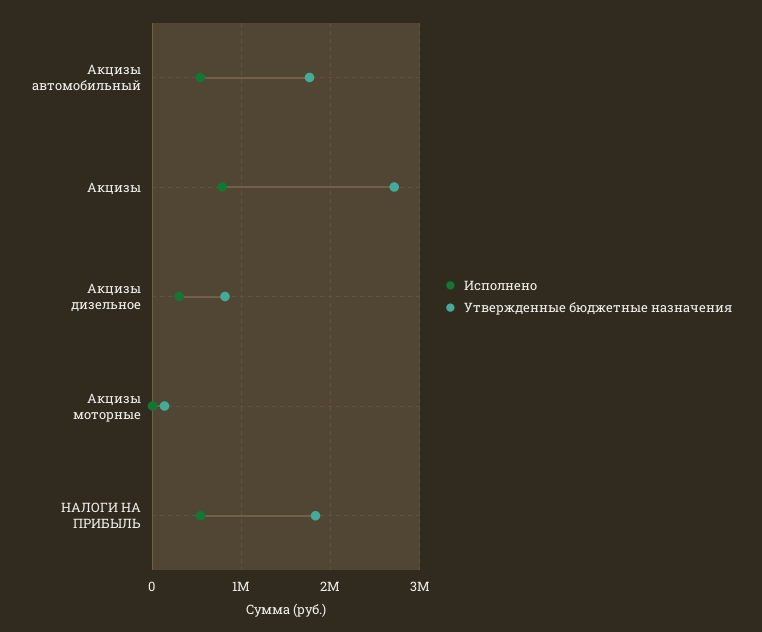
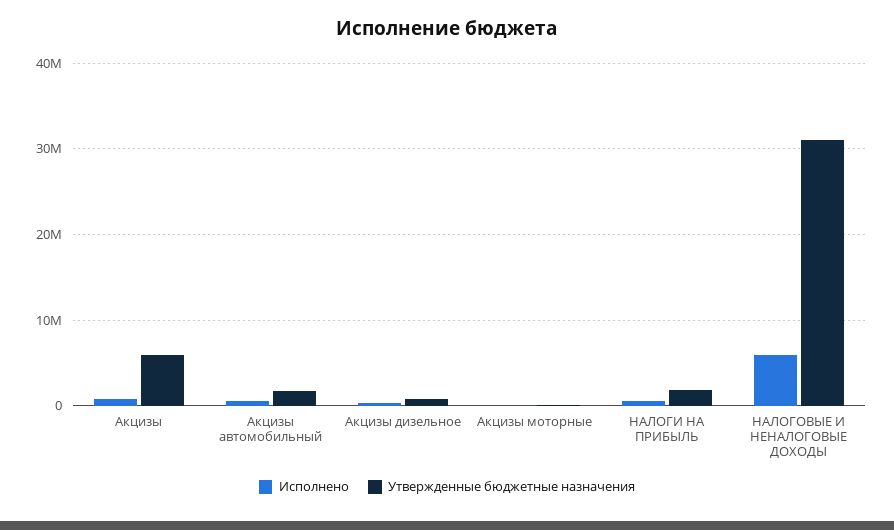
Утвержденные бюджетные назначения, Акцизы: 2700000 -> 6000000
Исполнено, НАЛОГОВЫЕ И НЕНАЛОГОВЫЕ ДОХОДЫ: none -> 6000000
Утвержденные бюджетные назначения, НАЛОГОВЫЕ И НЕНАЛОГОВЫЕ ДОХОДЫ: none -> 31000000

